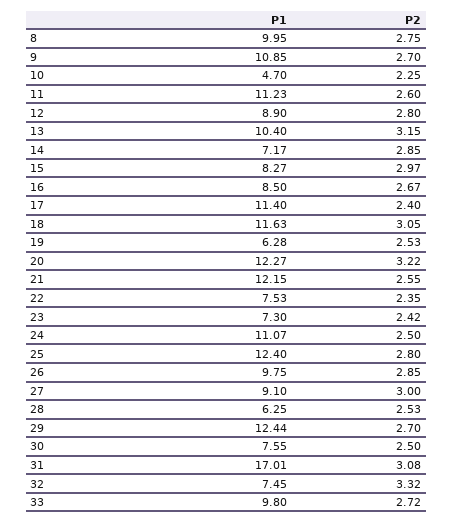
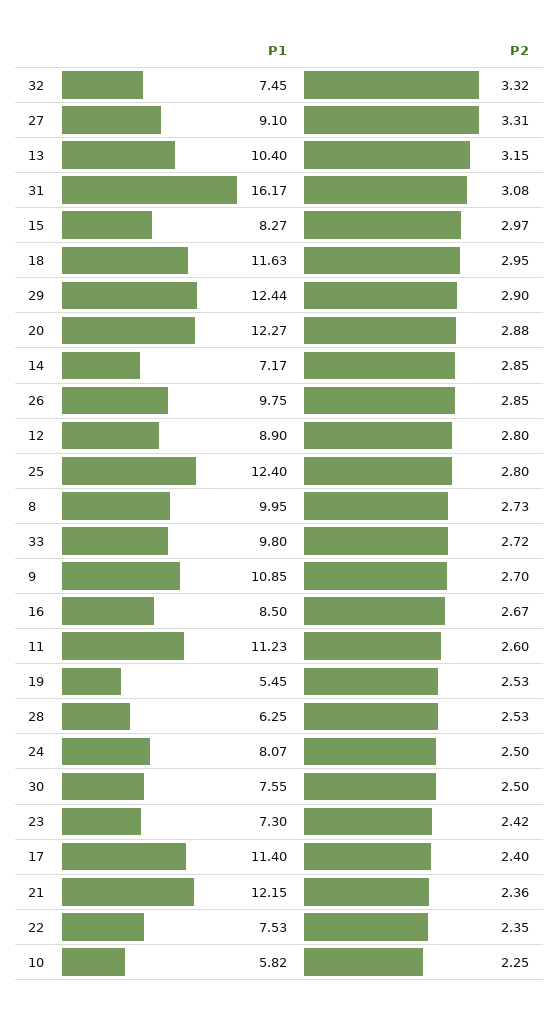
P2, 8: 2.75 -> 2.73
P1, 10: 4.7 -> 5.82
P2, 18: 3.05 -> 2.95
P1, 19: 6.28 -> 5.45
P2, 20: 3.22 -> 2.88
P2, 21: 2.55 -> 2.36
P1, 24: 11.07 -> 8.07
P2, 27: 3 -> 3.31
P2, 29: 2.7 -> 2.9
P1, 31: 17.01 -> 16.17

